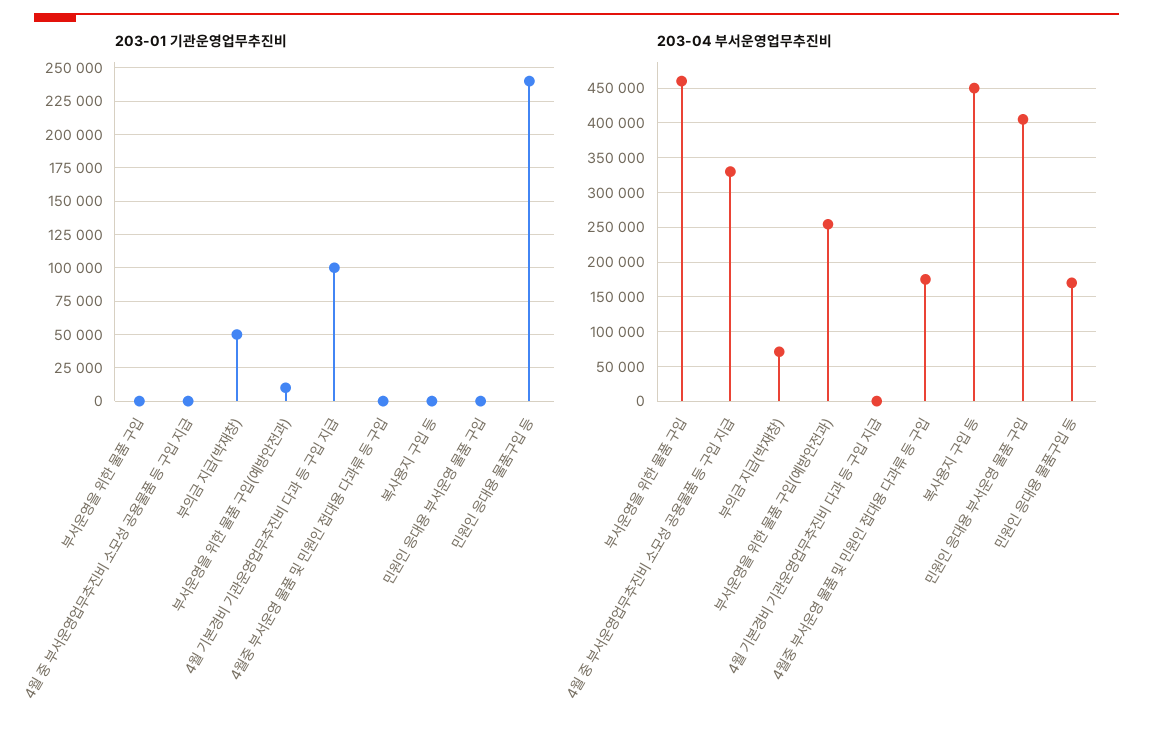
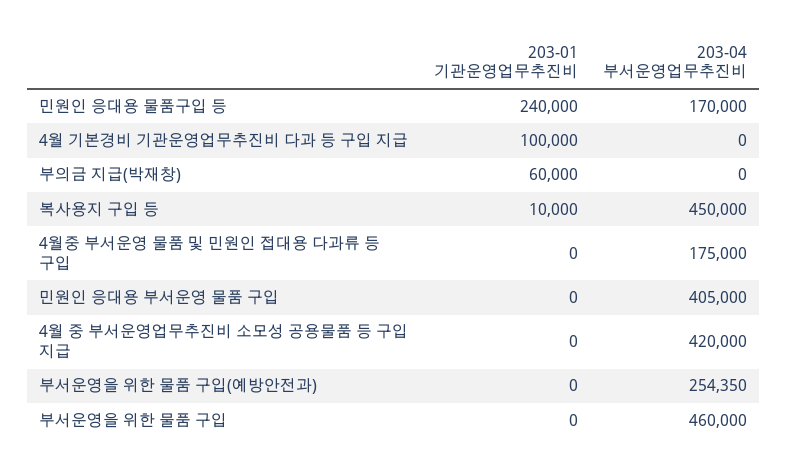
203-01 기관운영업무추진비, 부의금 지급(박재창): 50000 -> 60000
203-01 기관운영업무추진비, 부서운영을 위한 물품 구입(예방안전과): 10000 -> 0
203-01 기관운영업무추진비, 복사용지 구입 등: 0 -> 10000
203-04 부서운영업무추진비, 4월 중 부서운영업무추진비 소모성 공용물품 등 구입 지급: 330000 -> 420000
203-04 부서운영업무추진비, 부의금 지급(박재창): 70000 -> 0

